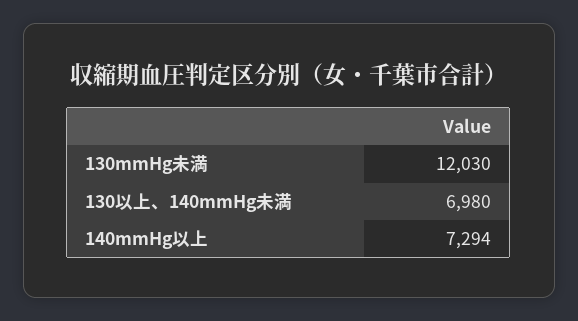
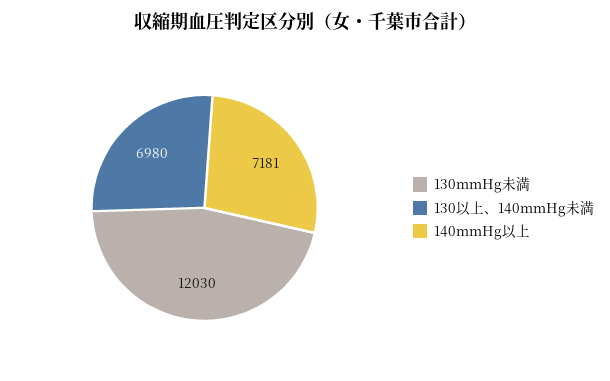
140mmHg以上: 7294 -> 7181

